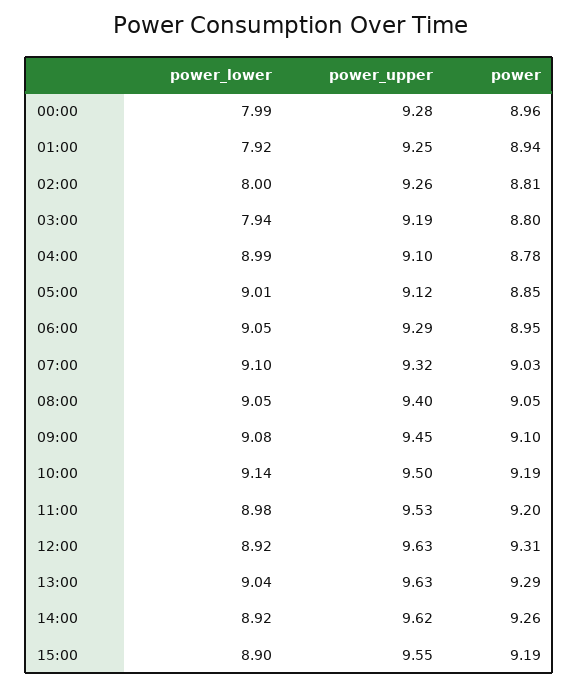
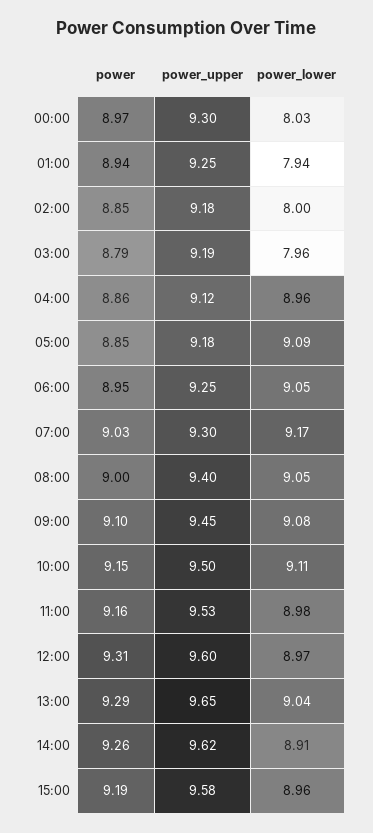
power_lower, 00:00: 7.99 -> 8.03
power_upper, 00:00: 9.28 -> 9.3
power, 00:00: 8.96 -> 8.97
power_lower, 01:00: 7.92 -> 7.94
power_upper, 02:00: 9.26 -> 9.18
power, 02:00: 8.81 -> 8.85
power_lower, 03:00: 7.94 -> 7.96
power, 03:00: 8.8 -> 8.79
power_lower, 04:00: 8.99 -> 8.96
power_upper, 04:00: 9.1 -> 9.12
power, 04:00: 8.78 -> 8.86
power_lower, 05:00: 9.01 -> 9.09
power_upper, 05:00: 9.12 -> 9.18
power_upper, 06:00: 9.29 -> 9.25
power_lower, 07:00: 9.1 -> 9.17
power_upper, 07:00: 9.32 -> 9.3
power, 08:00: 9.05 -> 9
power_lower, 10:00: 9.14 -> 9.11
power, 10:00: 9.19 -> 9.15
power, 11:00: 9.2 -> 9.16
power_lower, 12:00: 8.92 -> 8.97
power_upper, 12:00: 9.63 -> 9.6
power_upper, 13:00: 9.63 -> 9.65
power_lower, 14:00: 8.92 -> 8.91
power_lower, 15:00: 8.9 -> 8.96
power_upper, 15:00: 9.55 -> 9.58

